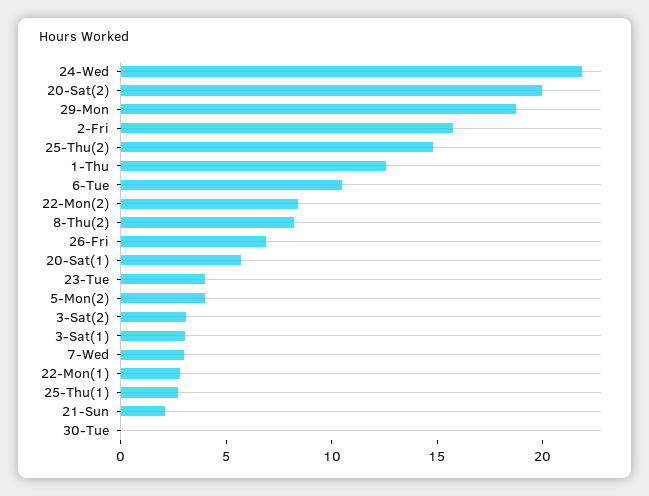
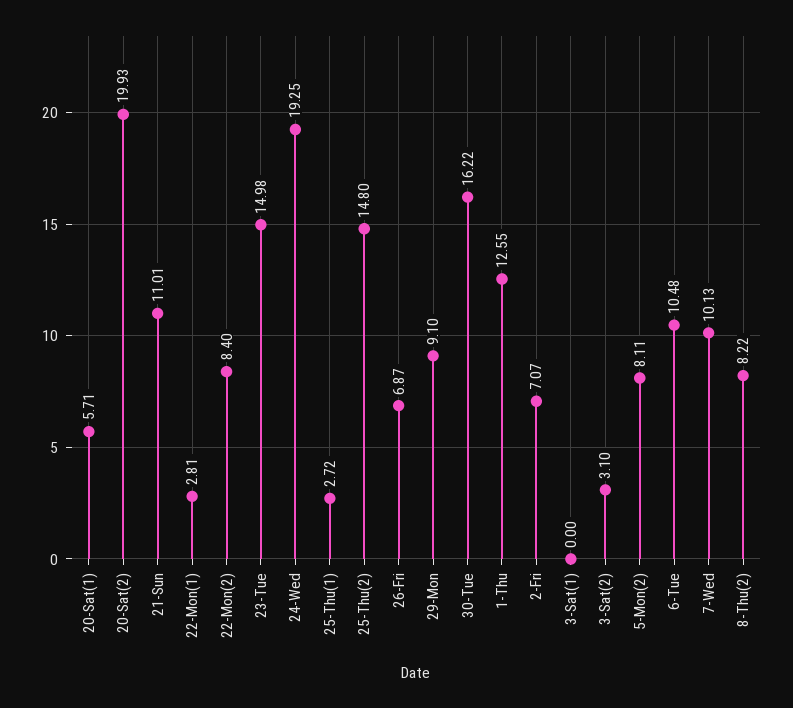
24-Wed: 22 -> 19.25
29-Mon: 19 -> 9.1
2-Fri: 16 -> 7.07
23-Tue: 4 -> 14.98
5-Mon(2): 4 -> 8.11
3-Sat(1): 3 -> 0
7-Wed: 3 -> 10.13
21-Sun: 2 -> 11.01
30-Tue: 0 -> 16.22

